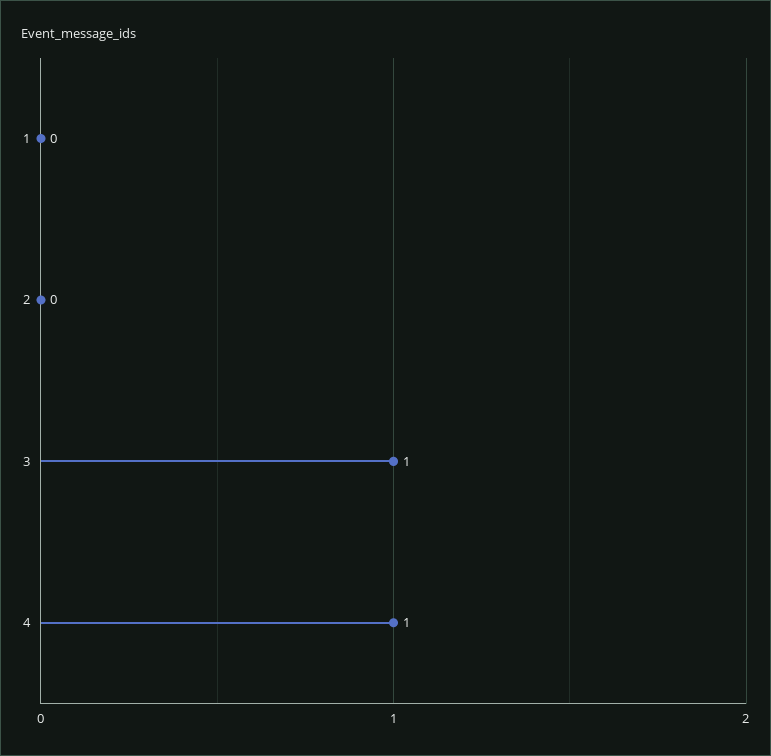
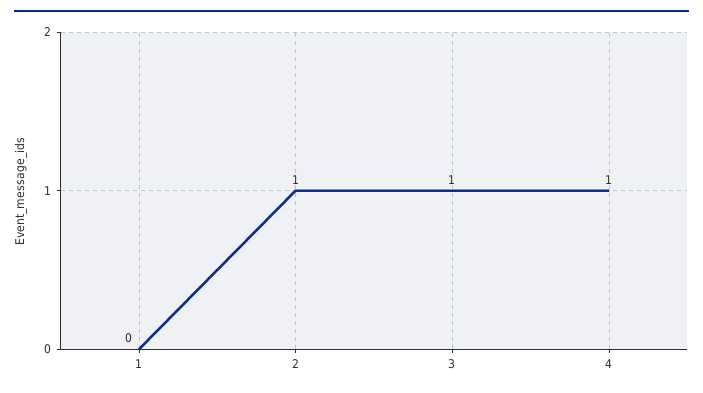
2: 0 -> 1

